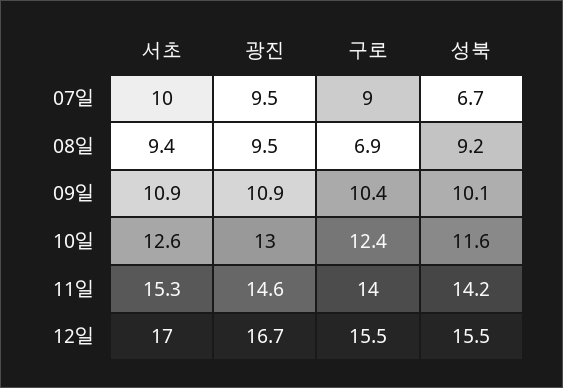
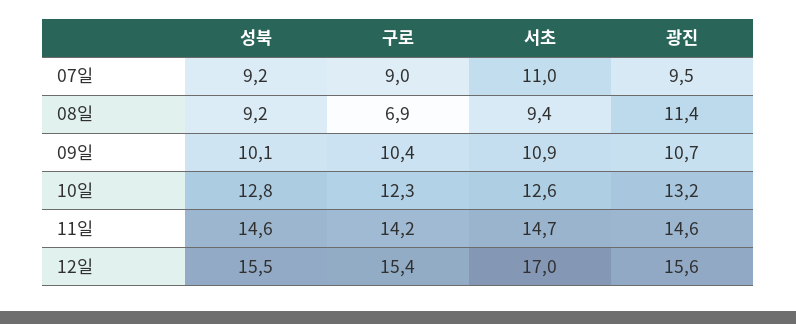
서초, 07일: 10 -> 11
성북, 07일: 6.7 -> 9.2
광진, 08일: 9.5 -> 11.4
광진, 09일: 10.9 -> 10.7
광진, 10일: 13 -> 13.2
구로, 10일: 12.4 -> 12.3
성북, 10일: 11.6 -> 12.8
서초, 11일: 15.3 -> 14.7
구로, 11일: 14 -> 14.2
성북, 11일: 14.2 -> 14.6
광진, 12일: 16.7 -> 15.6
구로, 12일: 15.5 -> 15.4

